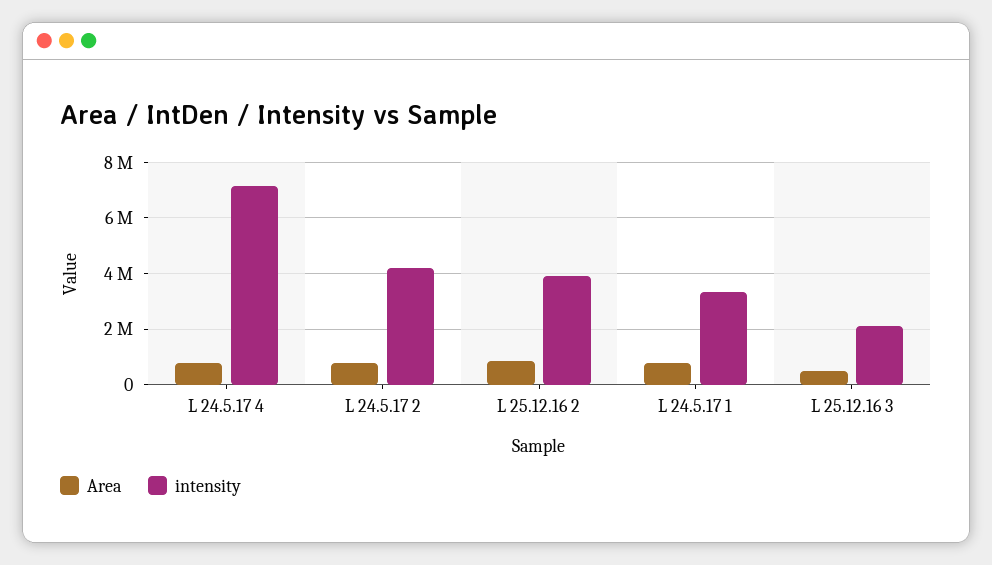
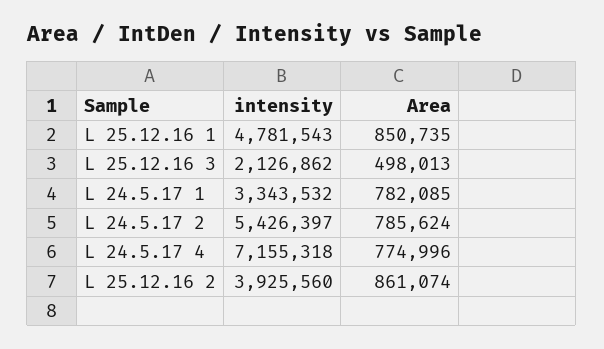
intensity, L 24.5.17 2: 4250000 -> 5426397
intensity, L 25.12.16 1: none -> 4781543
Area, L 25.12.16 1: none -> 850735

